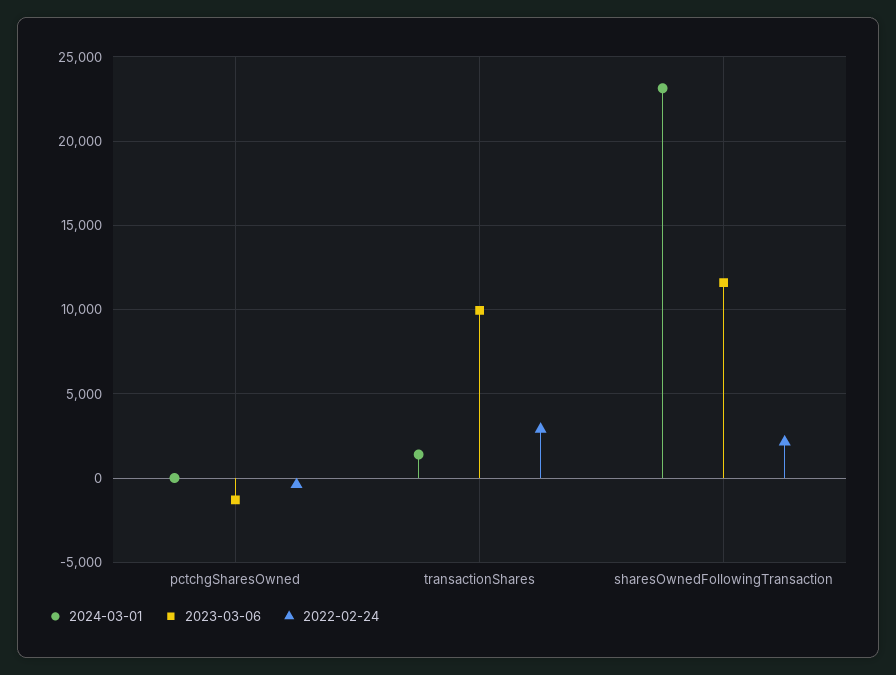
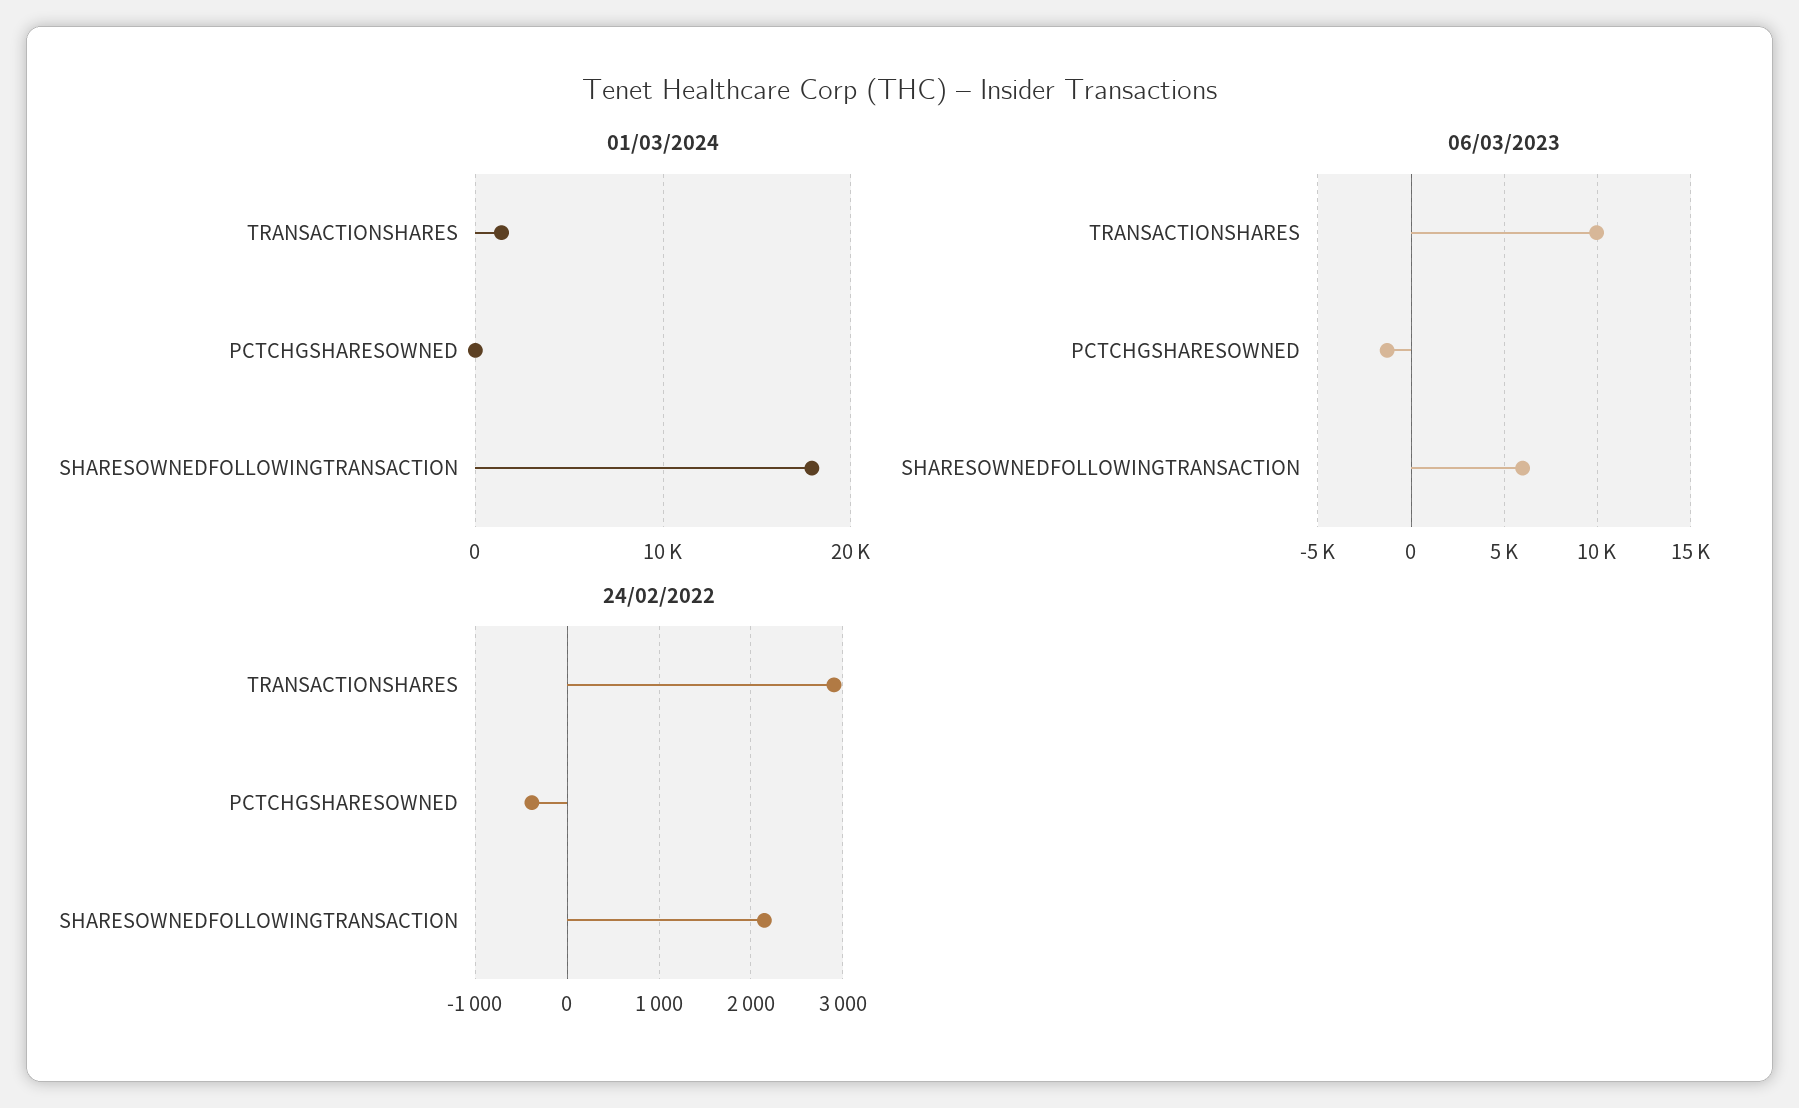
2024-03-01, sharesOwnedFollowingTransaction: 23000 -> 18000
2023-03-06, sharesOwnedFollowingTransaction: 11500 -> 6000

